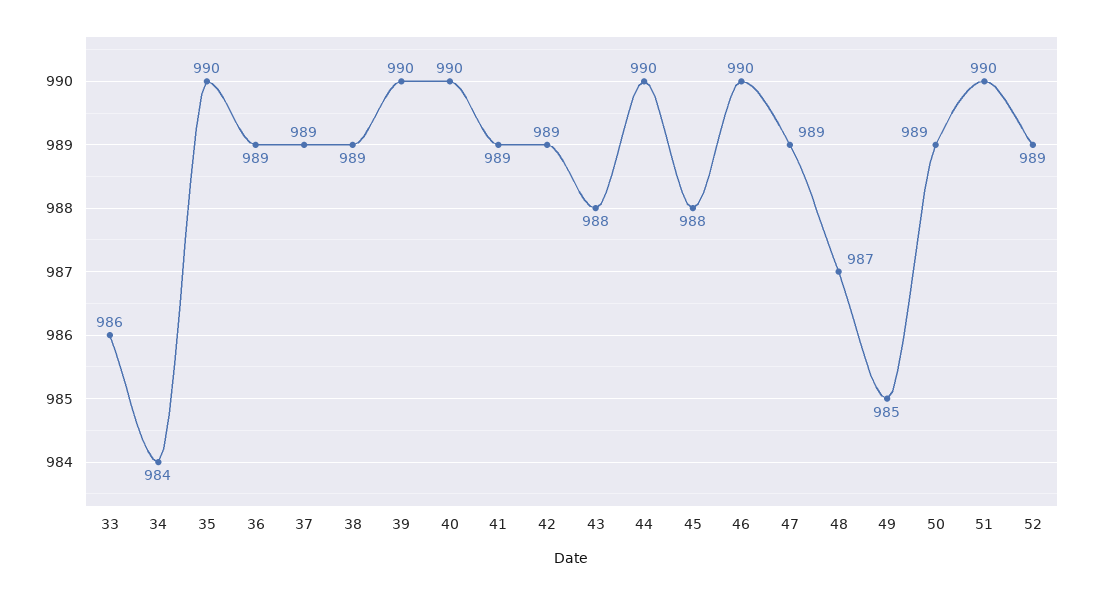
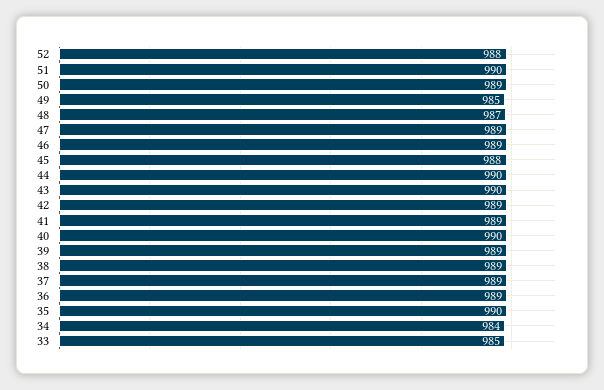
33: 986 -> 985
39: 990 -> 989
43: 988 -> 990
46: 990 -> 989
52: 989 -> 988

